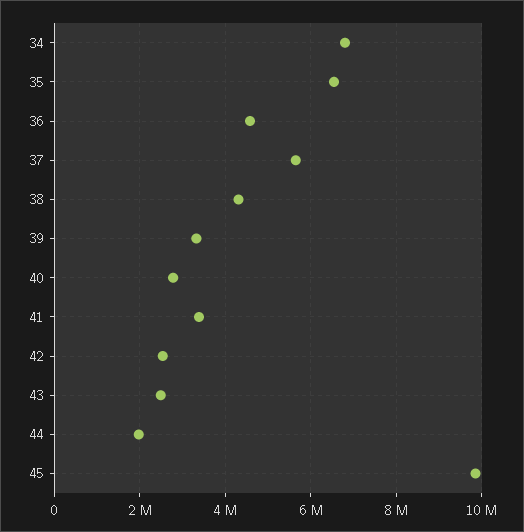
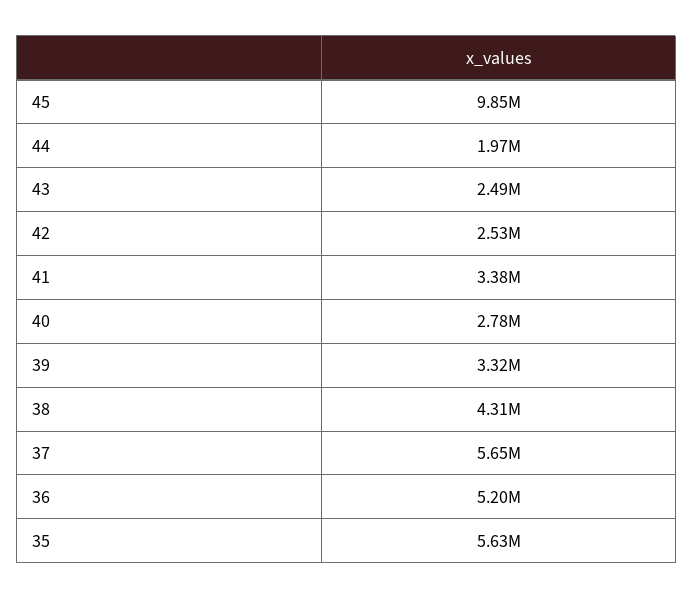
34: 6800000 -> none
35: 6600000 -> 5630000
36: 4600000 -> 5200000

